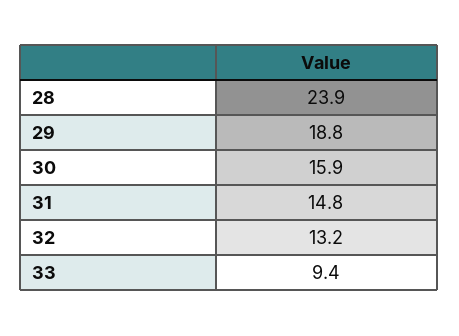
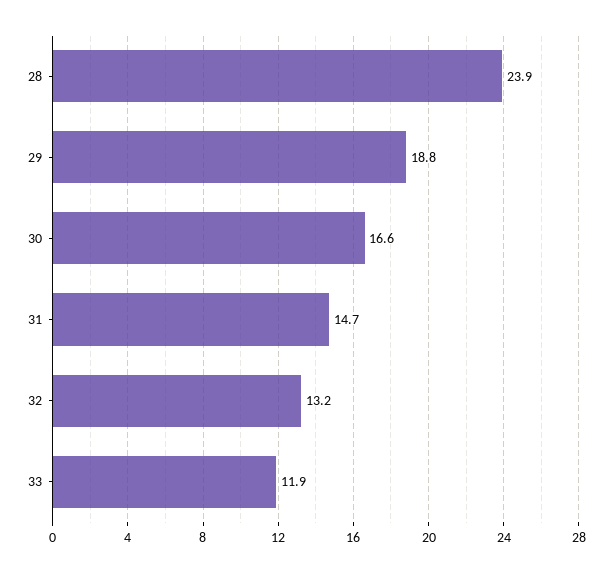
30: 15.9 -> 16.6
31: 14.8 -> 14.7
33: 9.4 -> 11.9

